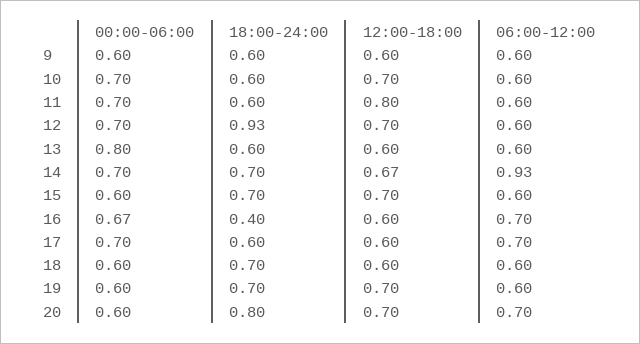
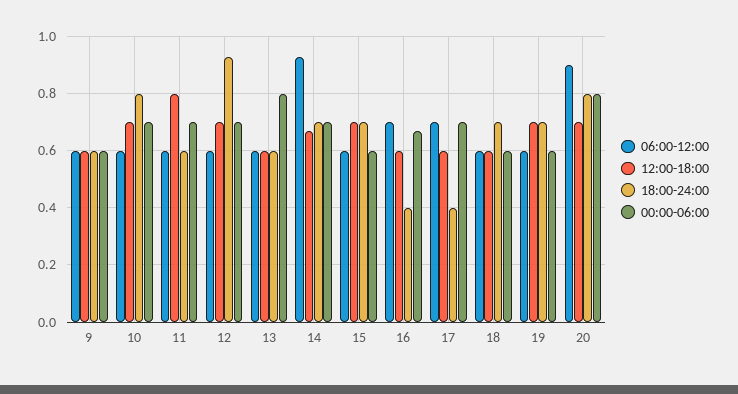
18:00-24:00, 10: 0.6 -> 0.8
18:00-24:00, 17: 0.6 -> 0.4
00:00-06:00, 20: 0.6 -> 0.8
06:00-12:00, 20: 0.7 -> 0.9

